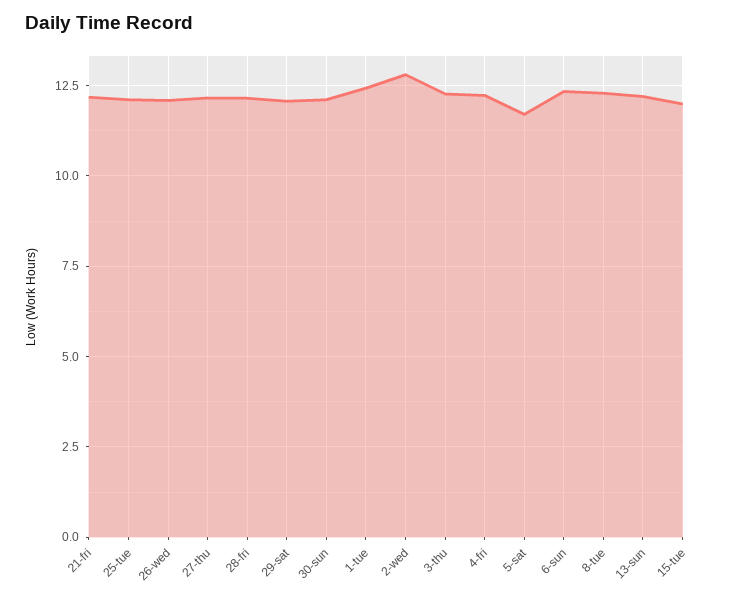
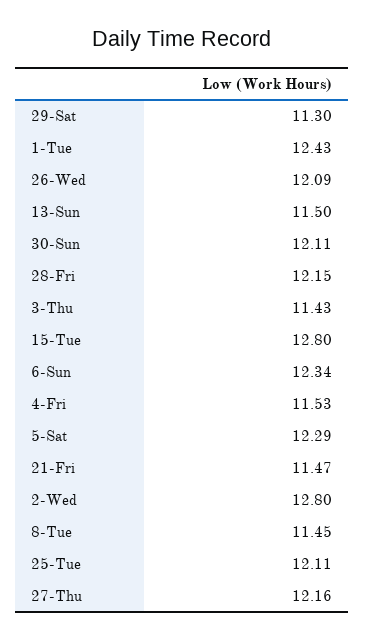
21-fri: 12.25 -> 11.47
29-sat: 12 -> 11.3
3-thu: 12.25 -> 11.43
4-fri: 12.25 -> 11.53
5-sat: 11.75 -> 12.29
8-tue: 12.25 -> 11.45
13-sun: 12.25 -> 11.5
15-tue: 12 -> 12.8

